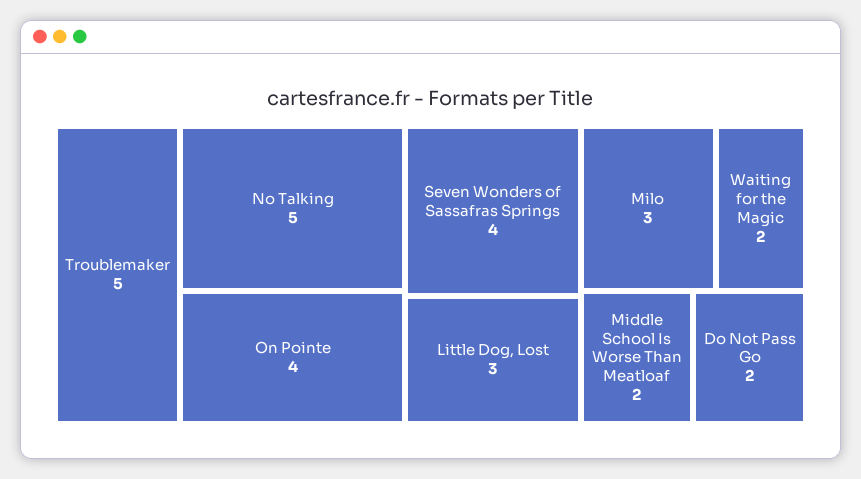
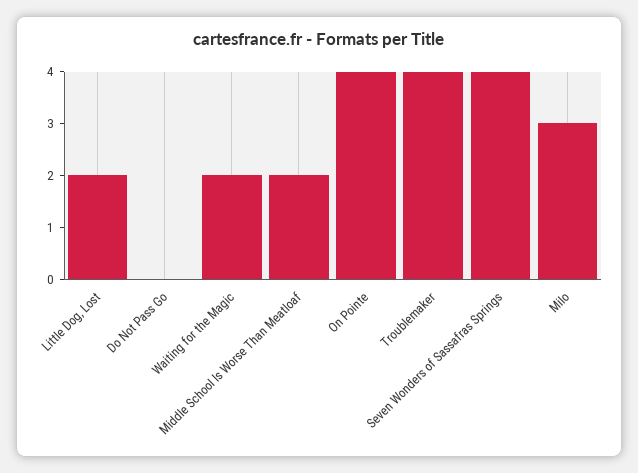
Troublemaker: 5 -> 4
No Talking: 5 -> none
Little Dog, Lost: 3 -> 2
Do Not Pass Go: 2 -> 0

